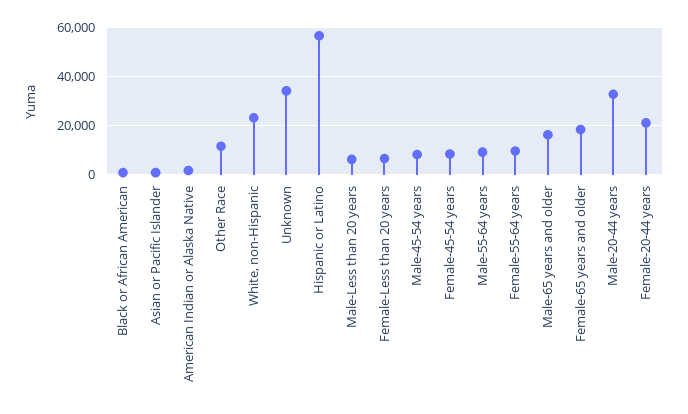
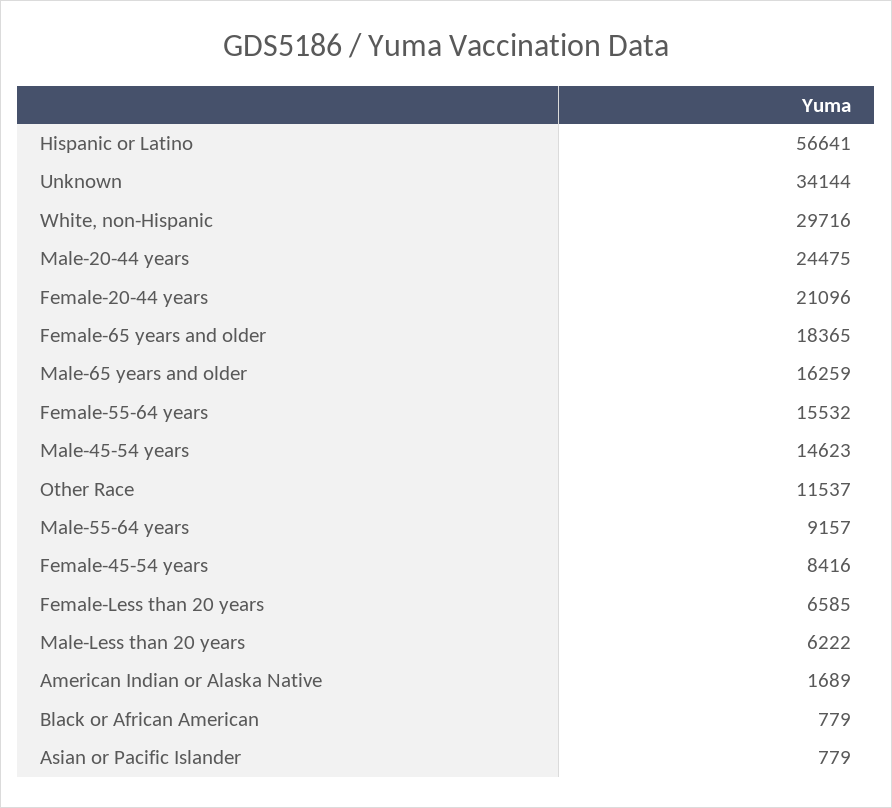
White, non-Hispanic: 22500 -> 29716
Male-45-54 years: 7500 -> 14623
Female-55-64 years: 10000 -> 15532
Male-20-44 years: 32500 -> 24475

